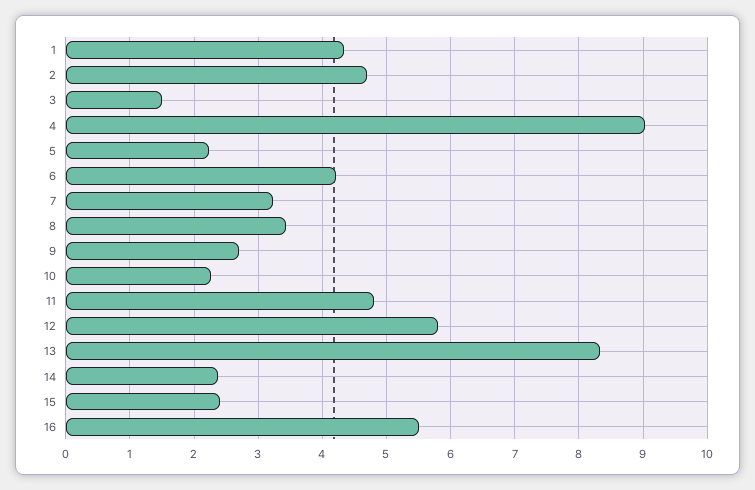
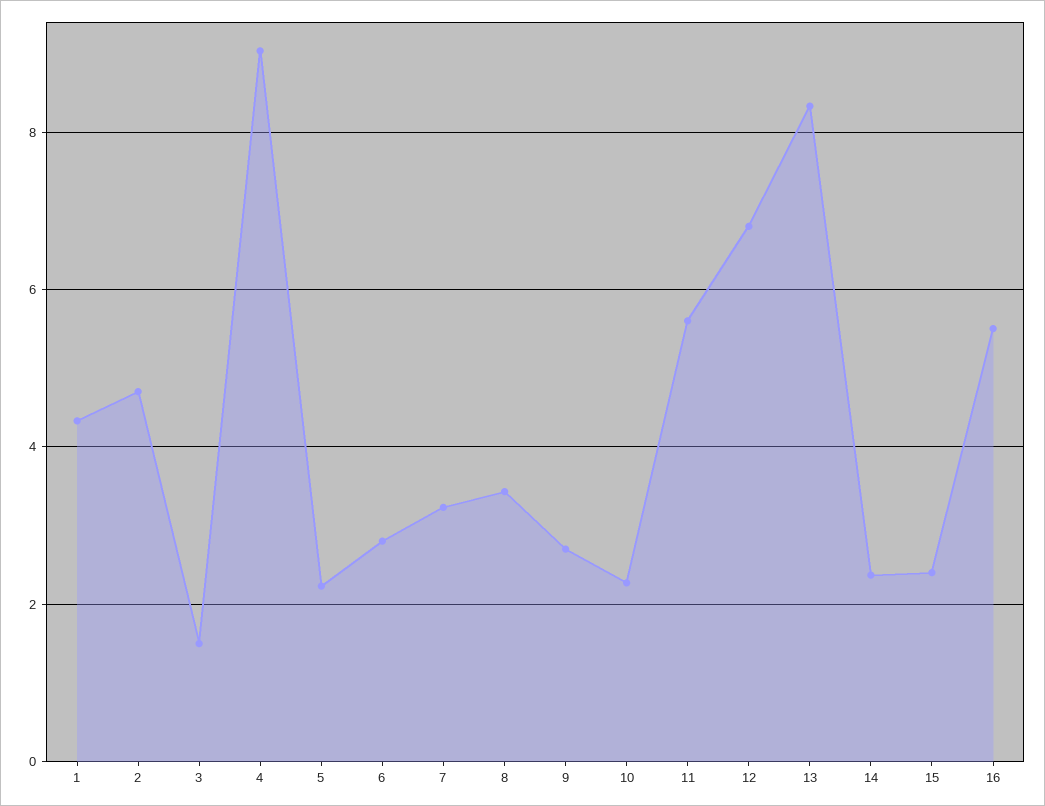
6: 4.2 -> 2.8
11: 4.8 -> 5.6
12: 5.8 -> 6.8

